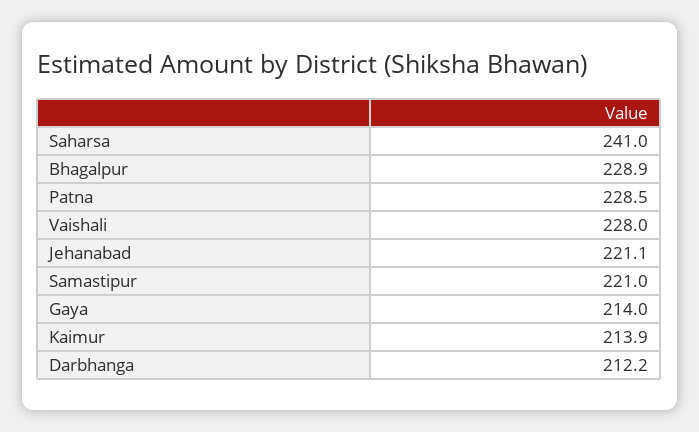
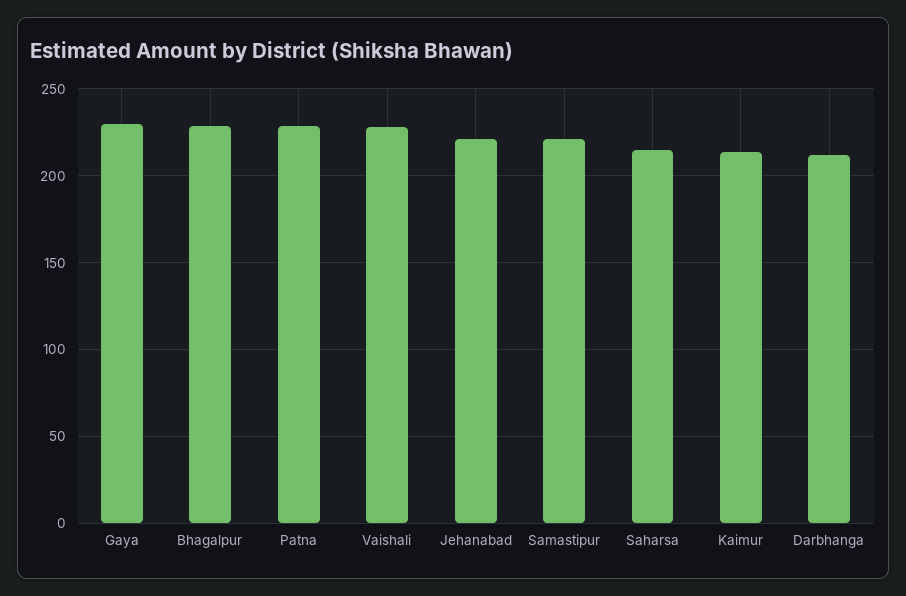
Saharsa: 241 -> 215
Gaya: 214 -> 230

